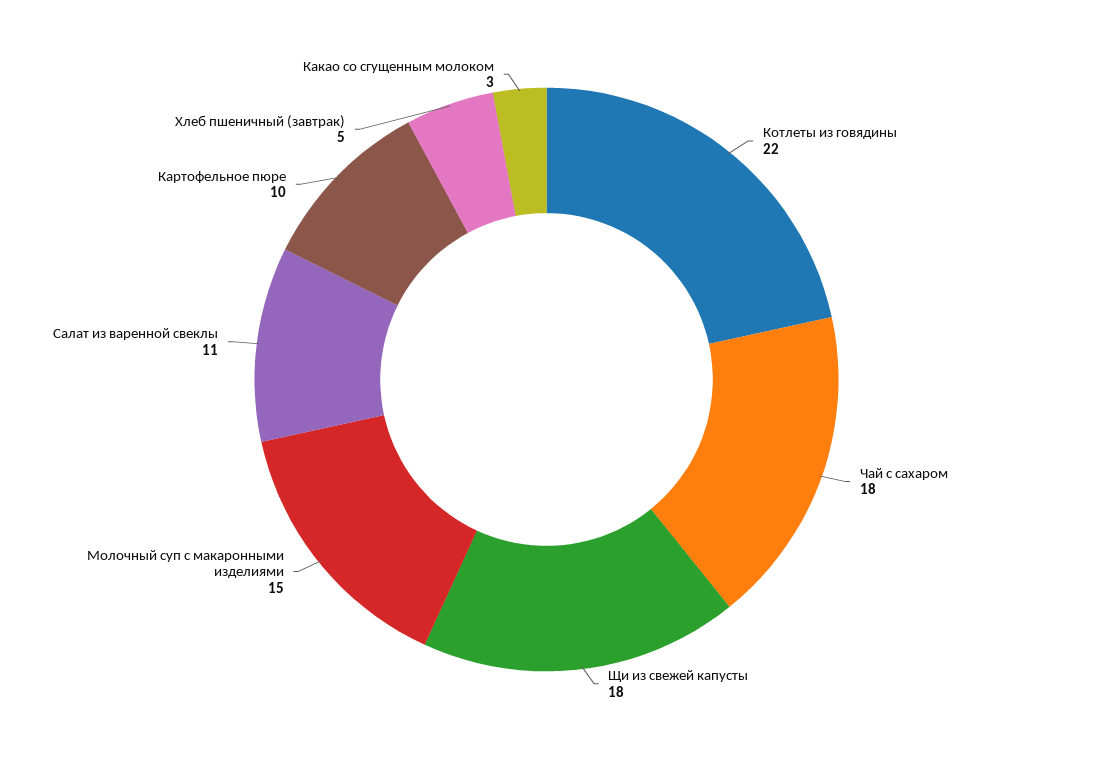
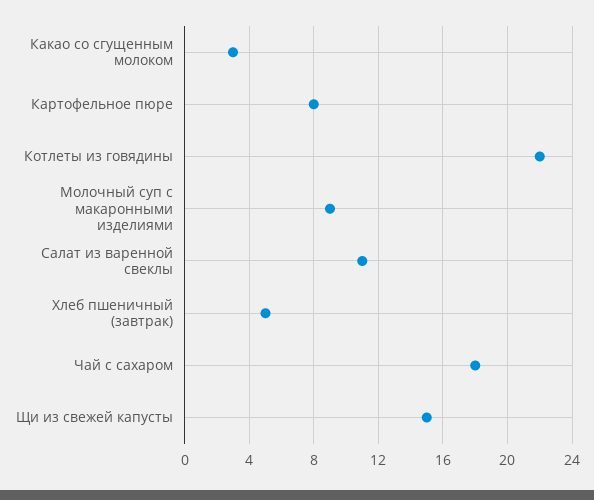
Щи из свежей капусты: 18 -> 15
Молочный суп с макаронными изделиями: 15 -> 9
Картофельное пюре: 10 -> 8

